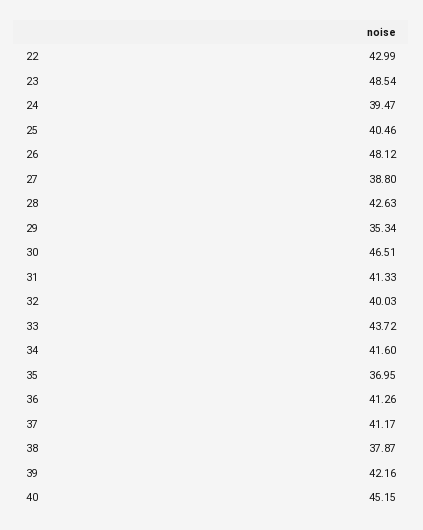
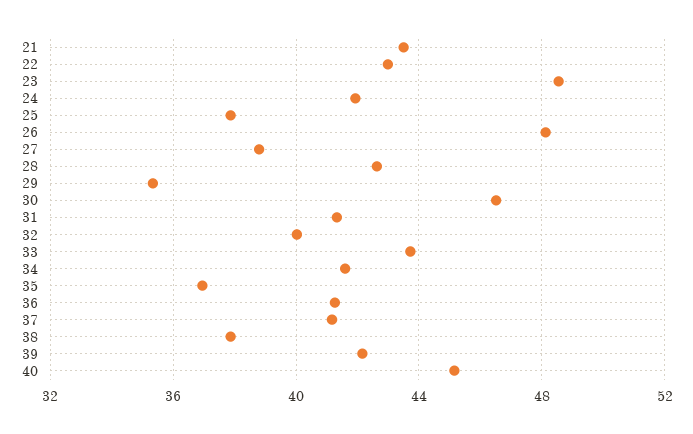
24: 39.47 -> 42
25: 40.46 -> 38
21: none -> 43.5

